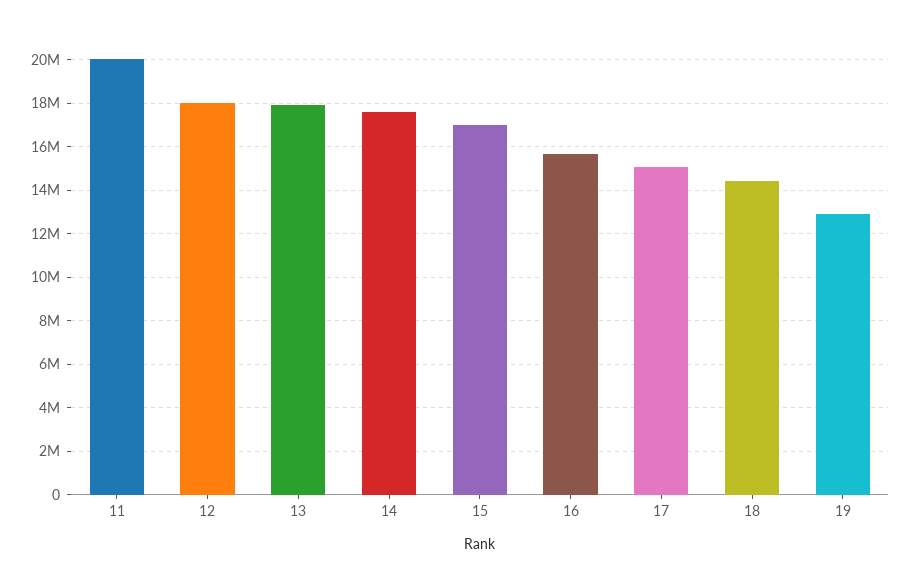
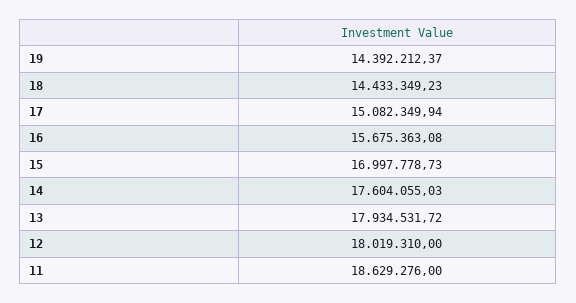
11: 20000000 -> 18629276
19: 13000000 -> 14392212.37

